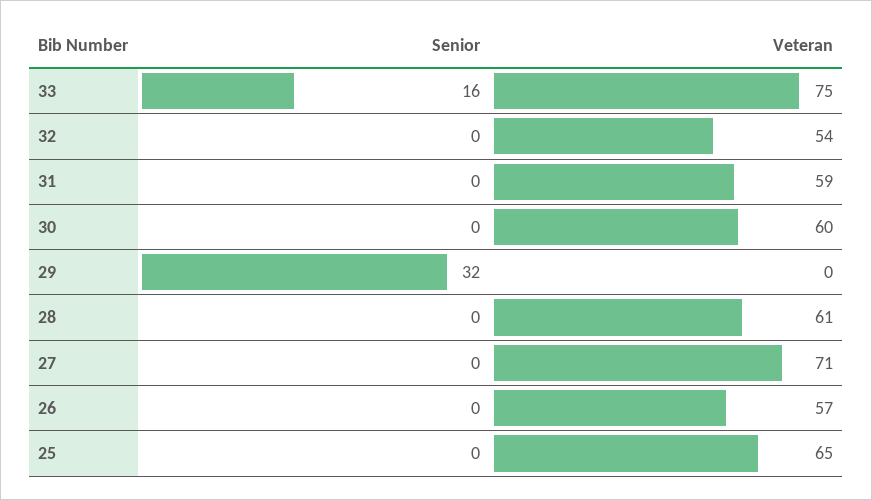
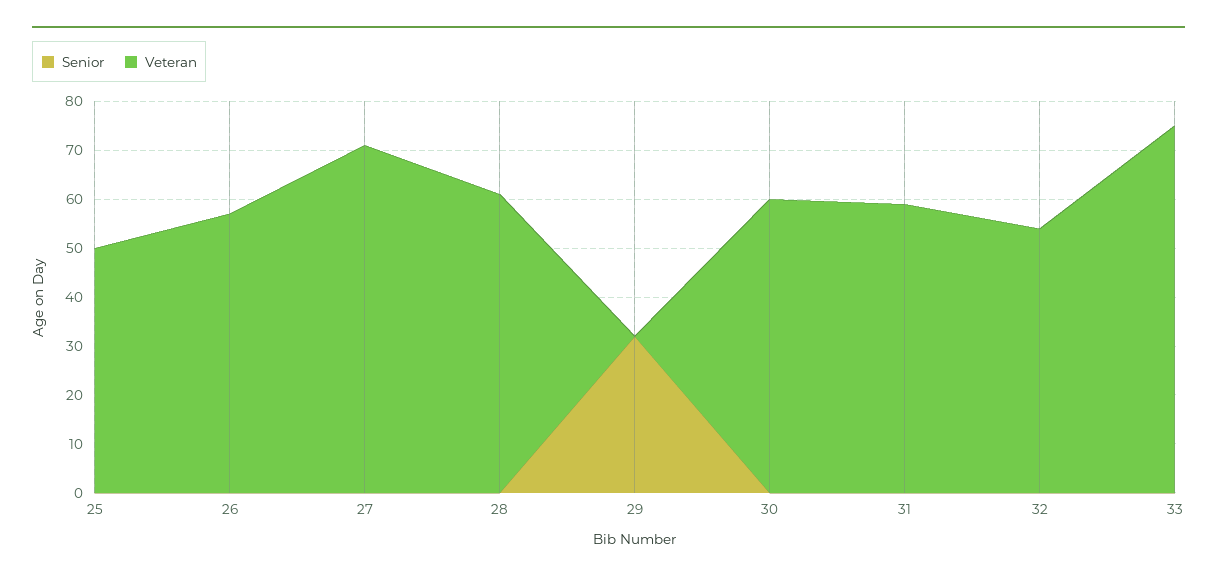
Senior, 33: 16 -> 0
Veteran, 25: 65 -> 50

